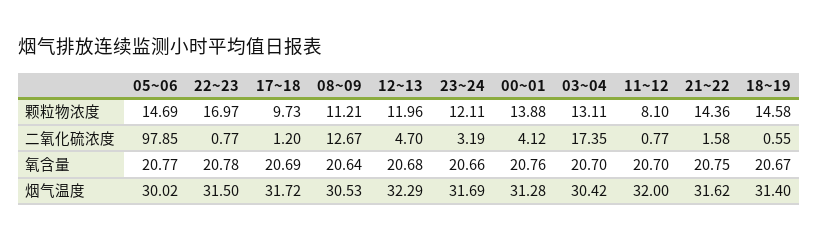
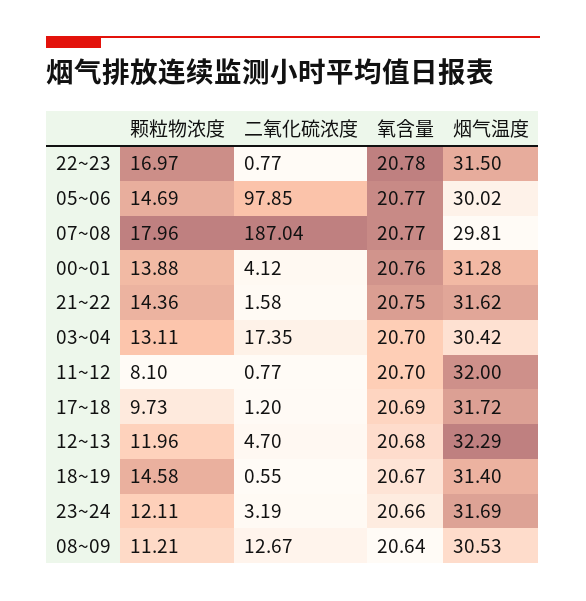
07~08, 颗粒物浓度: none -> 17.96
07~08, 二氧化硫浓度: none -> 187.04
07~08, 氧含量: none -> 20.77
07~08, 烟气温度: none -> 29.81

